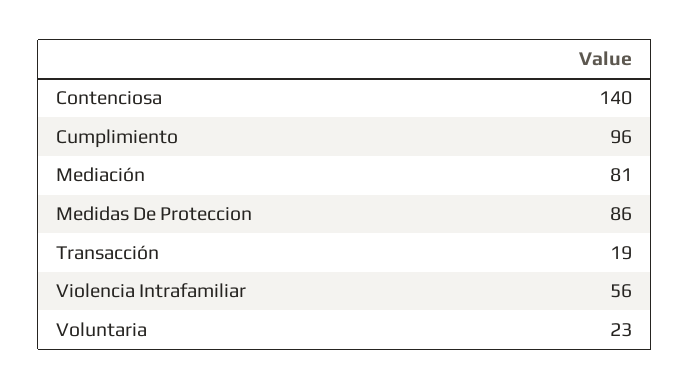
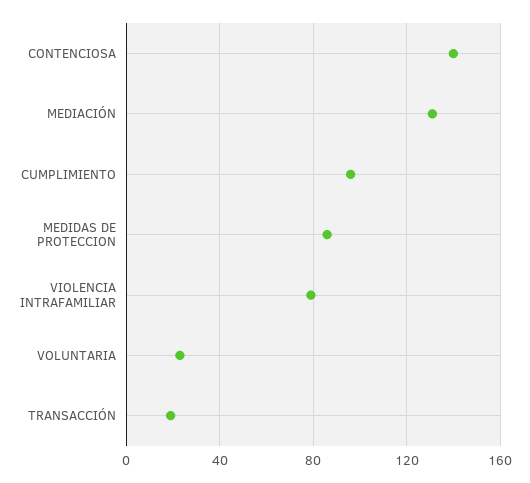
Mediación: 81 -> 130
Violencia Intrafamiliar: 56 -> 80

